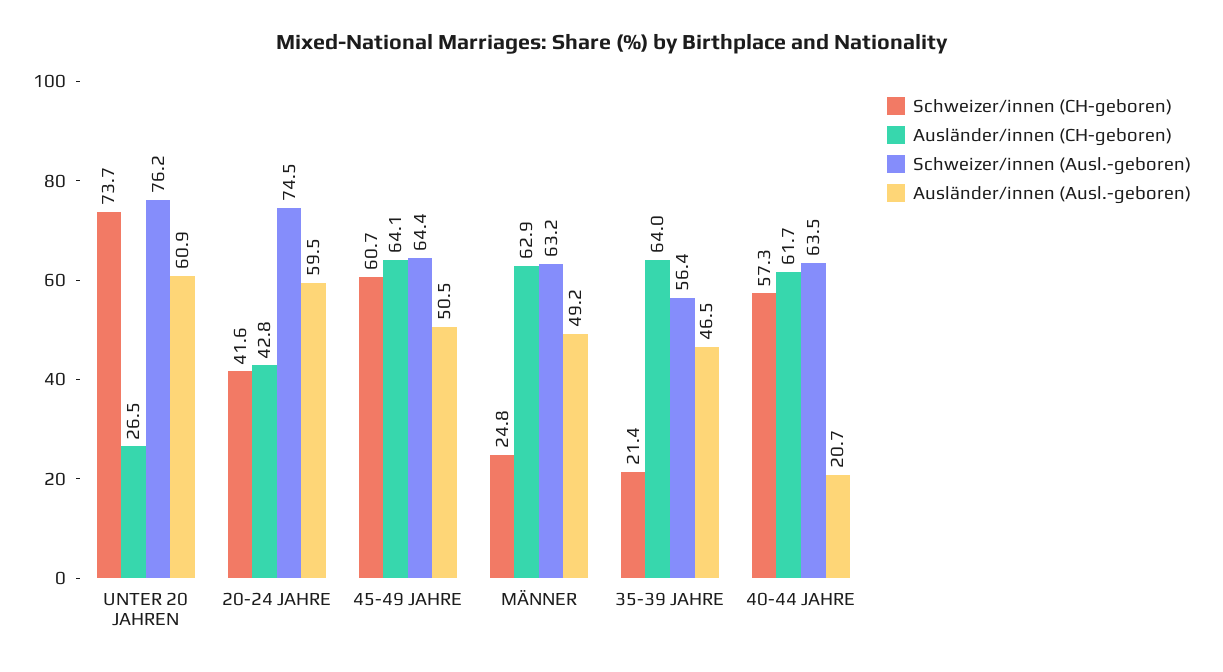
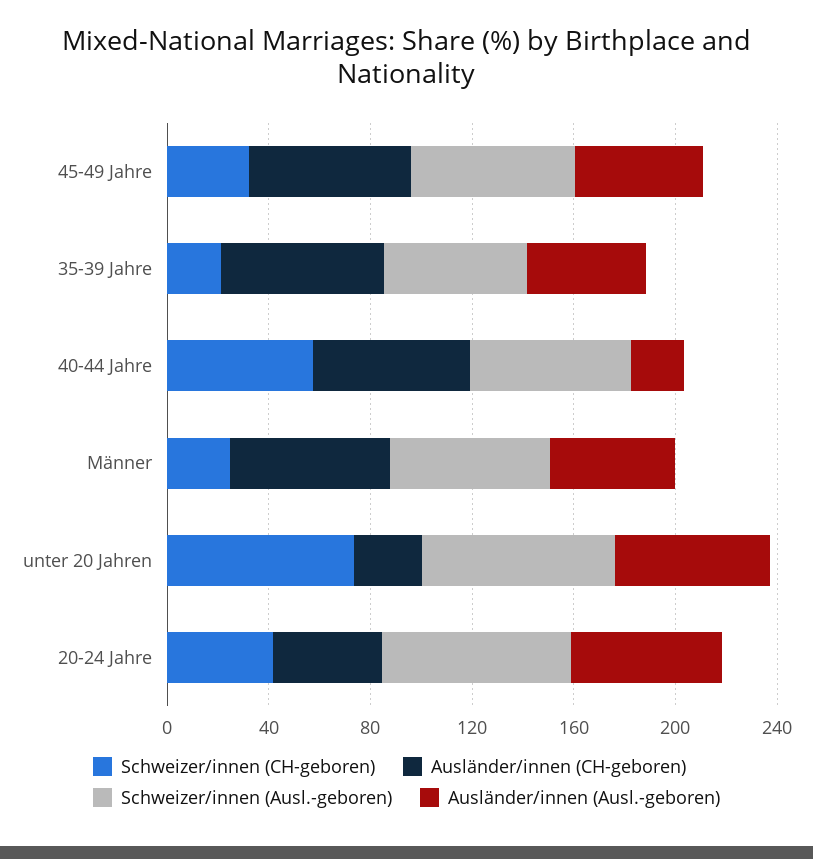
Schweizer/innen (CH-geboren), 45-49 JAHRE: 60.7 -> 30

